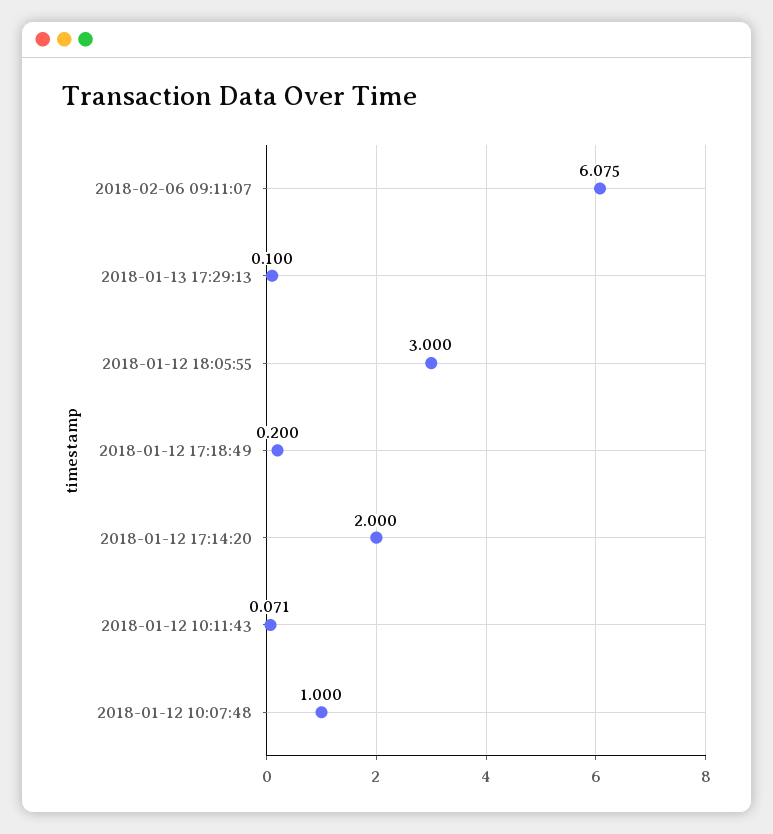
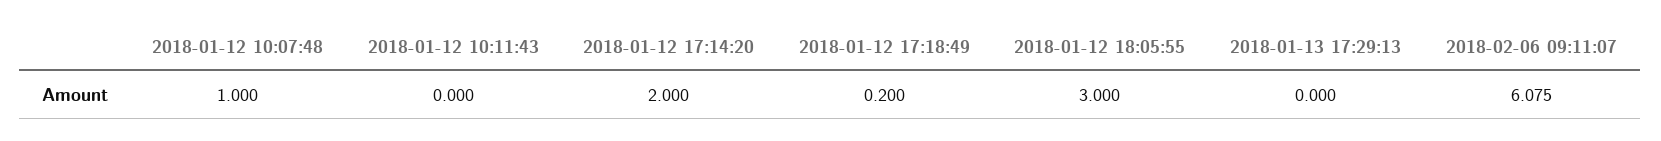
2018-01-13 17:29:13: 0.1 -> 0
2018-01-12 10:11:43: 0.071 -> 0

